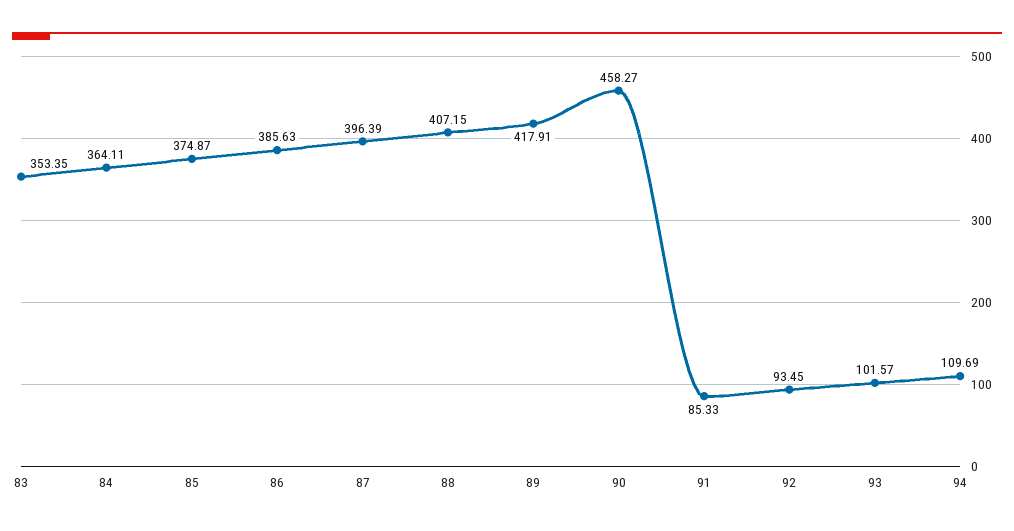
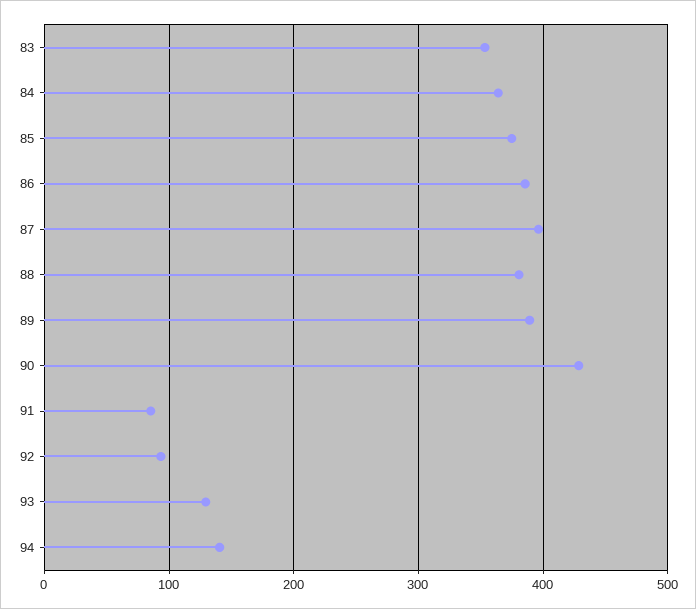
88: 407.15 -> 380
89: 417.91 -> 390
90: 458.27 -> 430
93: 101.57 -> 130
94: 109.69 -> 140

